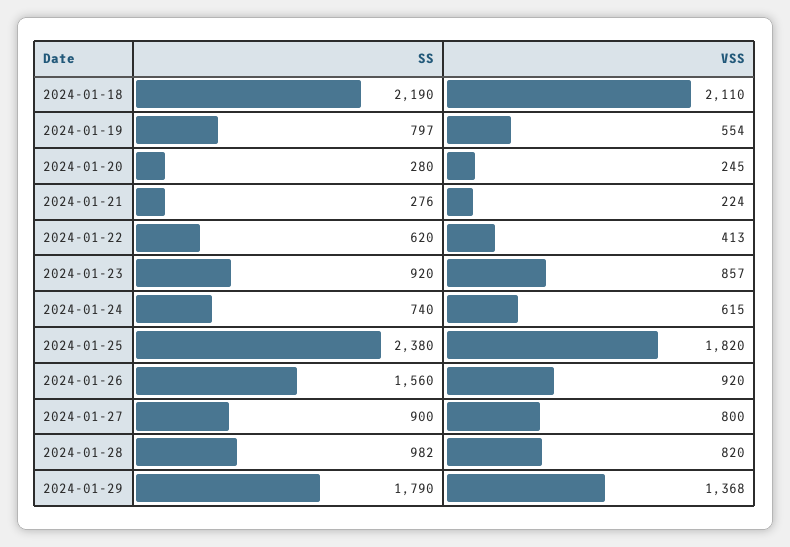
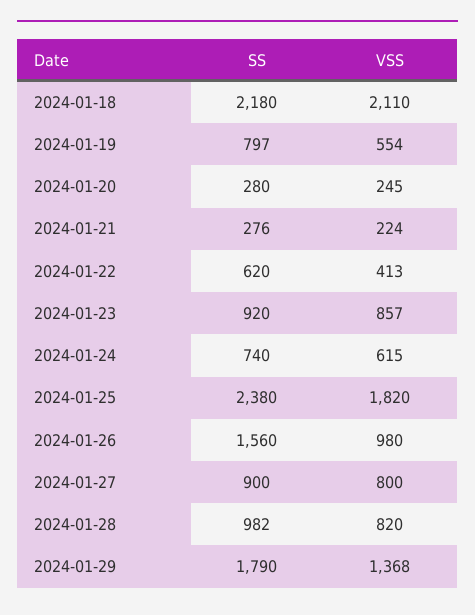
SS, 2024-01-18: 2190 -> 2180
VSS, 2024-01-26: 920 -> 980

